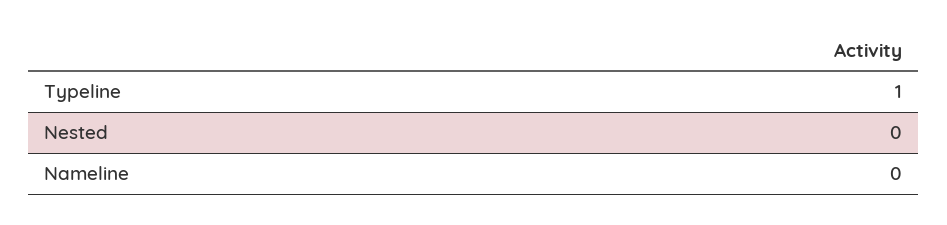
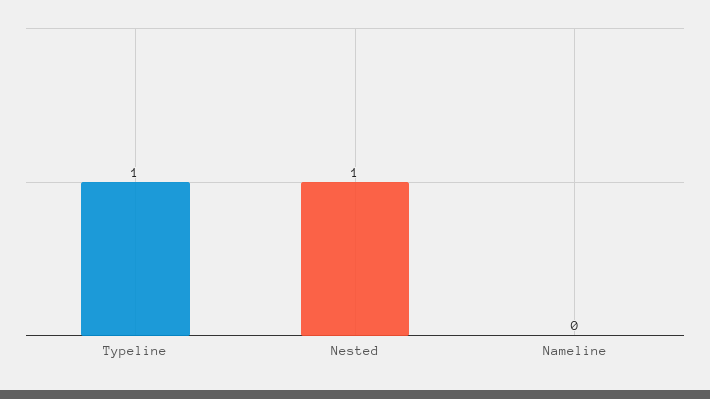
Nested: 0 -> 1

